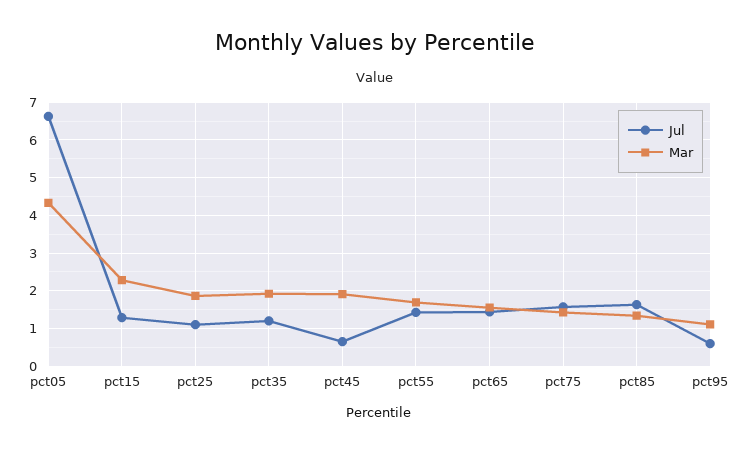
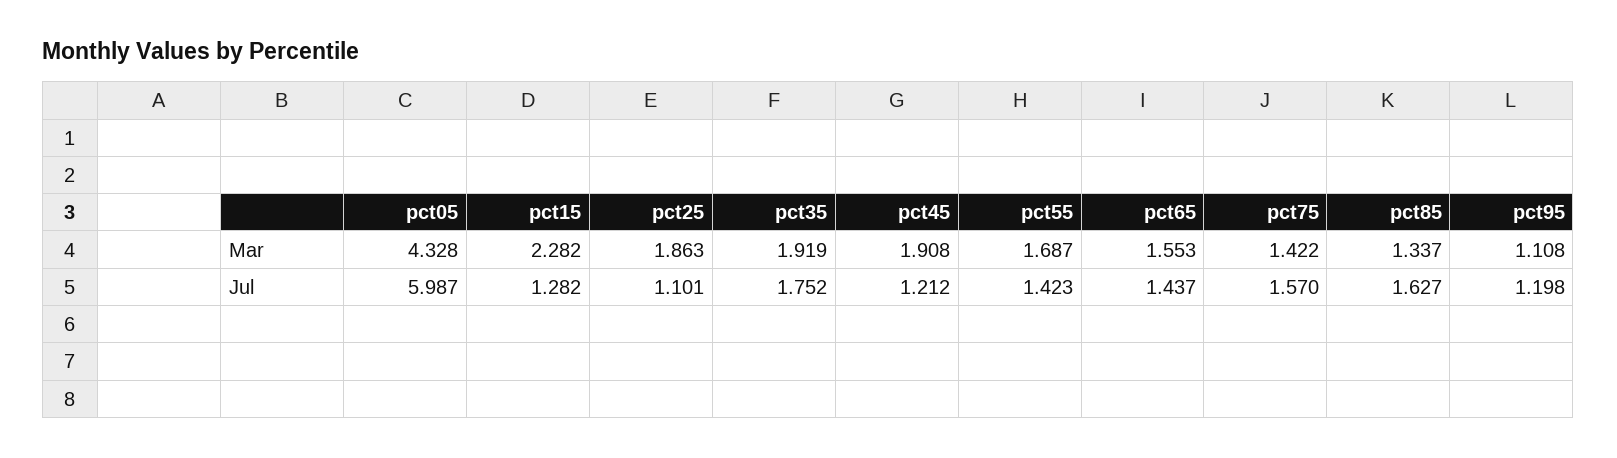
Jul, pct05: 6.6 -> 5.987
Jul, pct35: 1.2 -> 1.752
Jul, pct45: 0.6 -> 1.212
Jul, pct95: 0.6 -> 1.198

